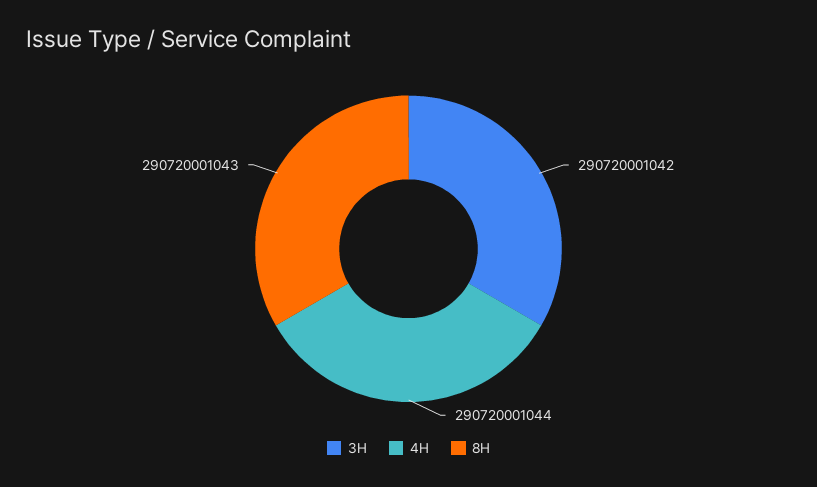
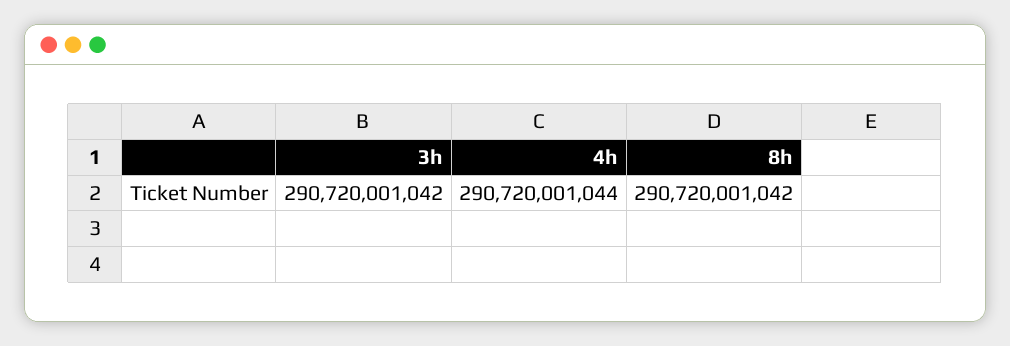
8H: 290720001043 -> 290720001042

